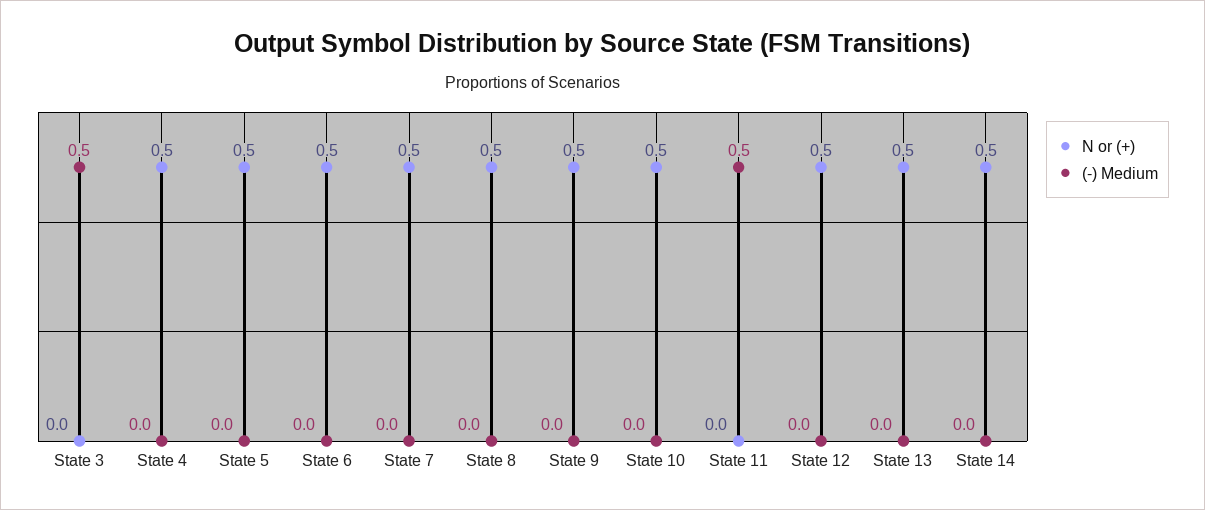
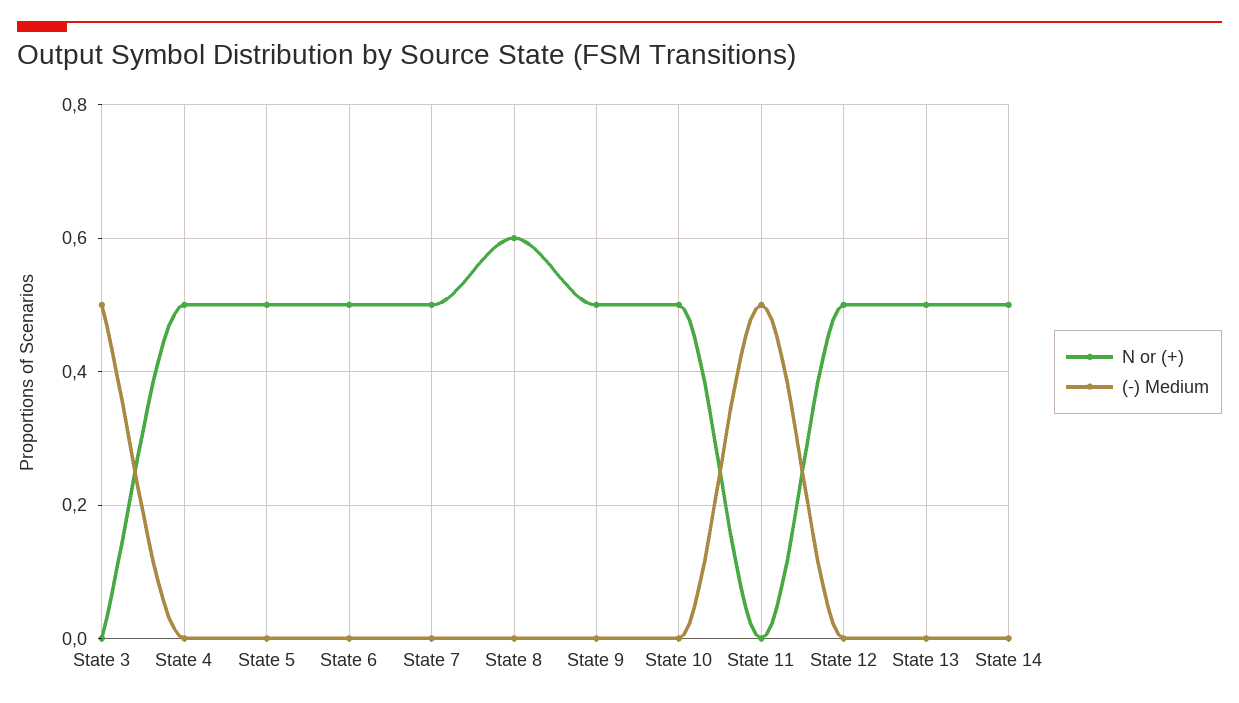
N or (+), State 8: 0.5 -> 0.6

